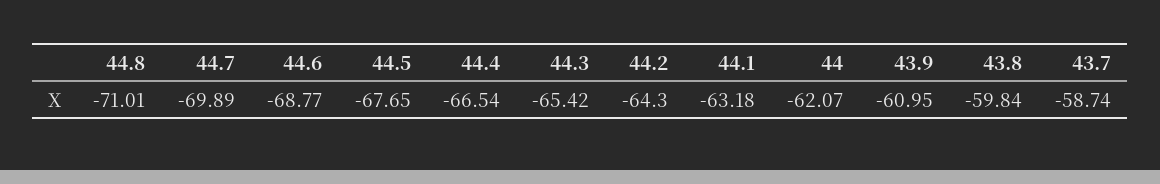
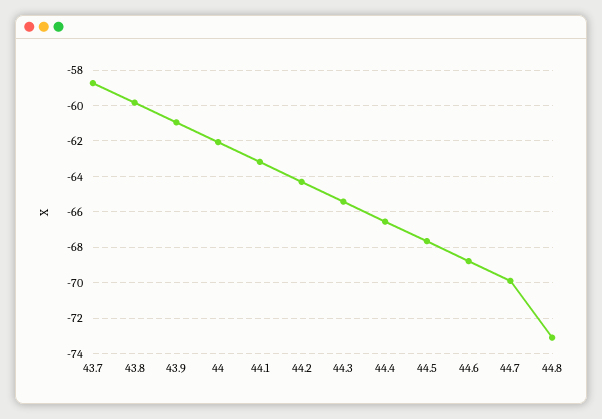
44.8: -71.01 -> -73

